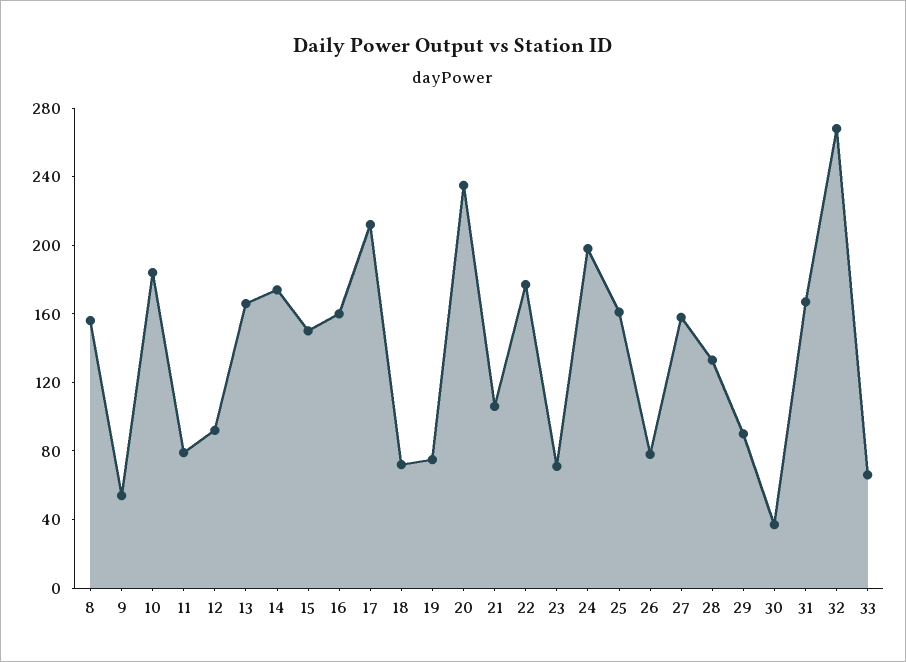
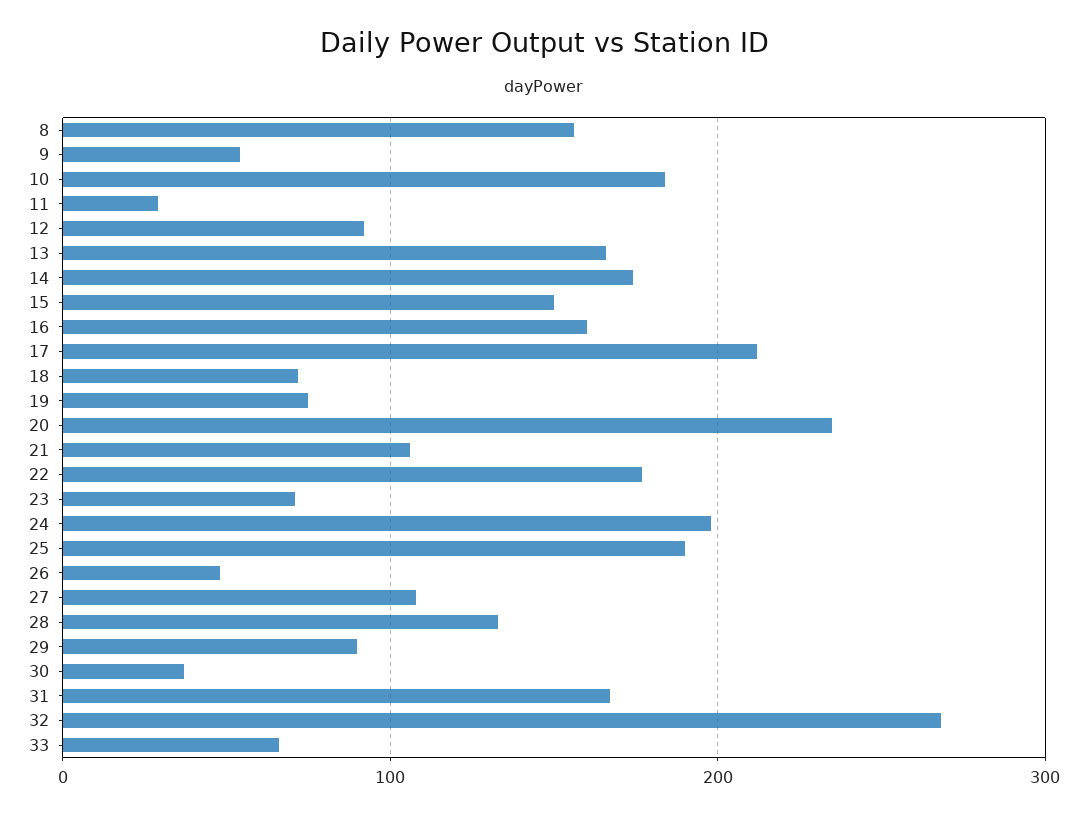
11: 80 -> 30
25: 160 -> 190
26: 80 -> 50
27: 160 -> 110

